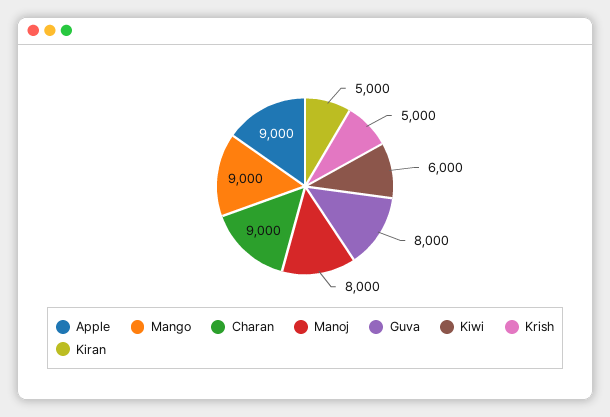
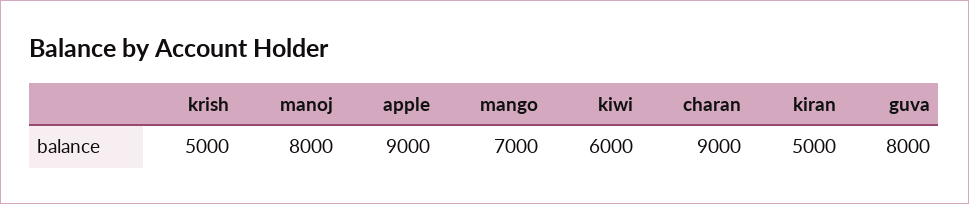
Mango: 9000 -> 7000

